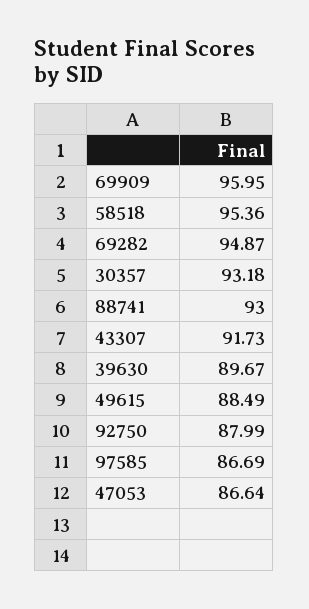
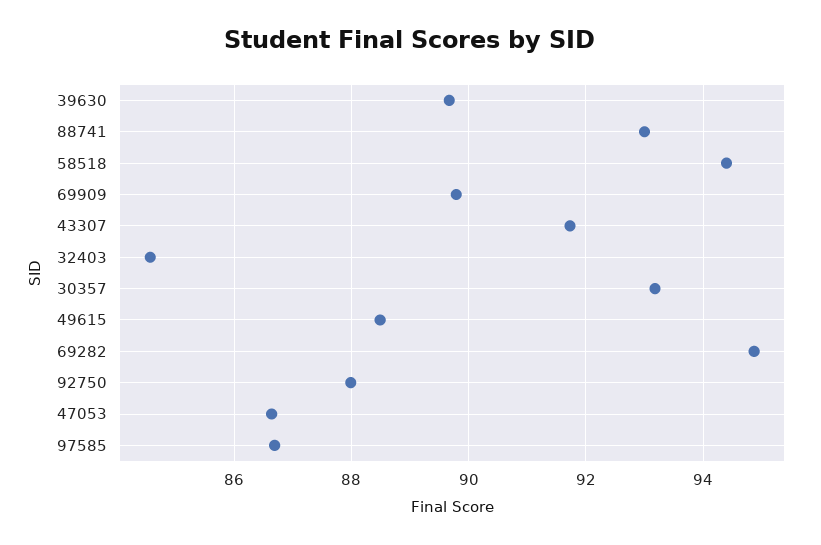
69909: 95.95 -> 89.8
58518: 95.36 -> 94.4
32403: none -> 84.6

